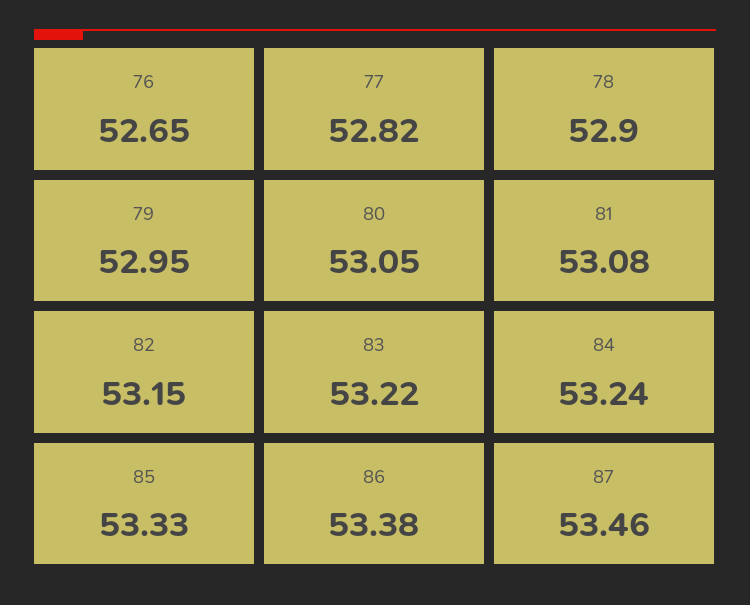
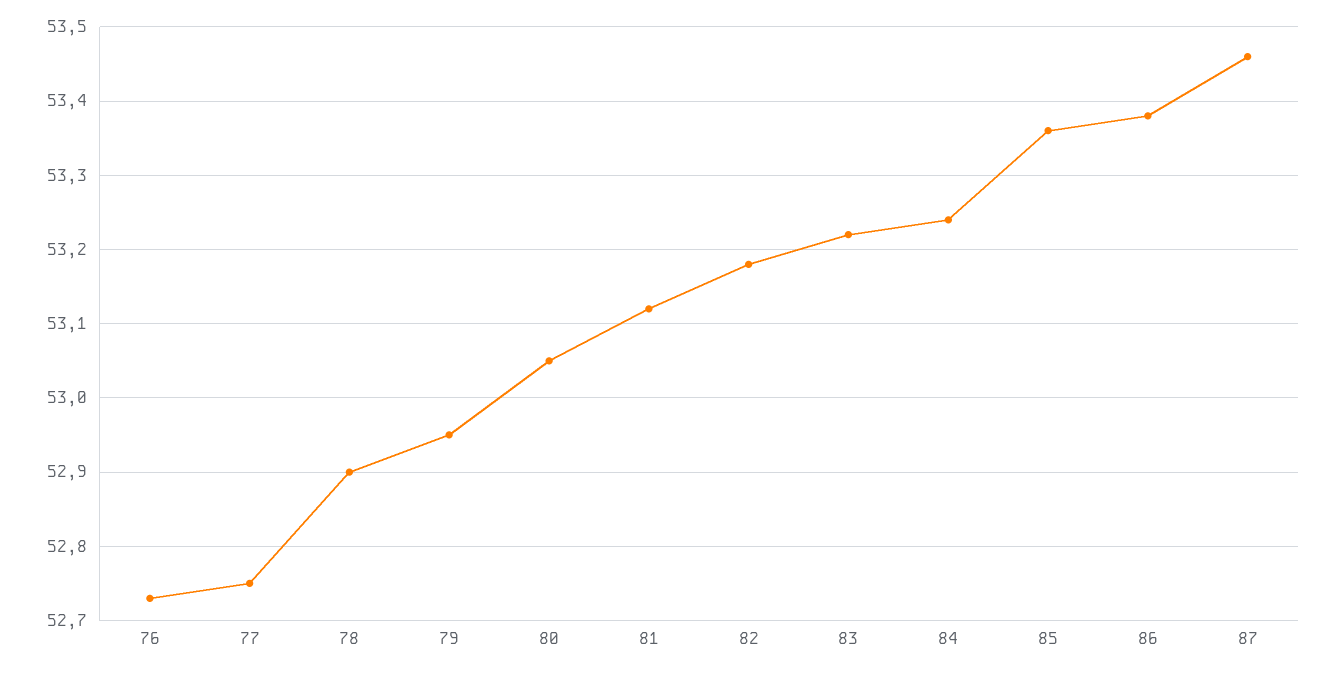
76: 52.65 -> 52.73
77: 52.82 -> 52.75
81: 53.08 -> 53.12
82: 53.15 -> 53.18
85: 53.33 -> 53.36

